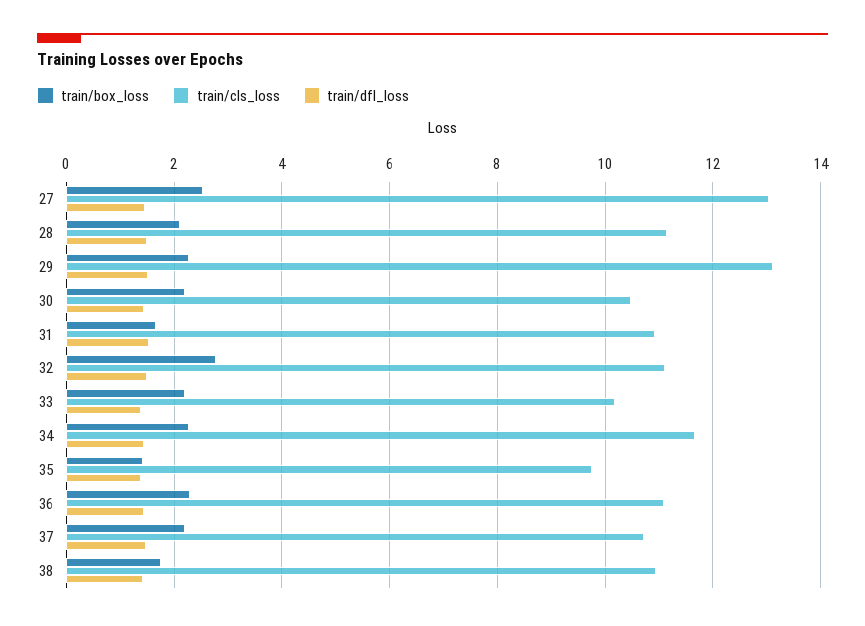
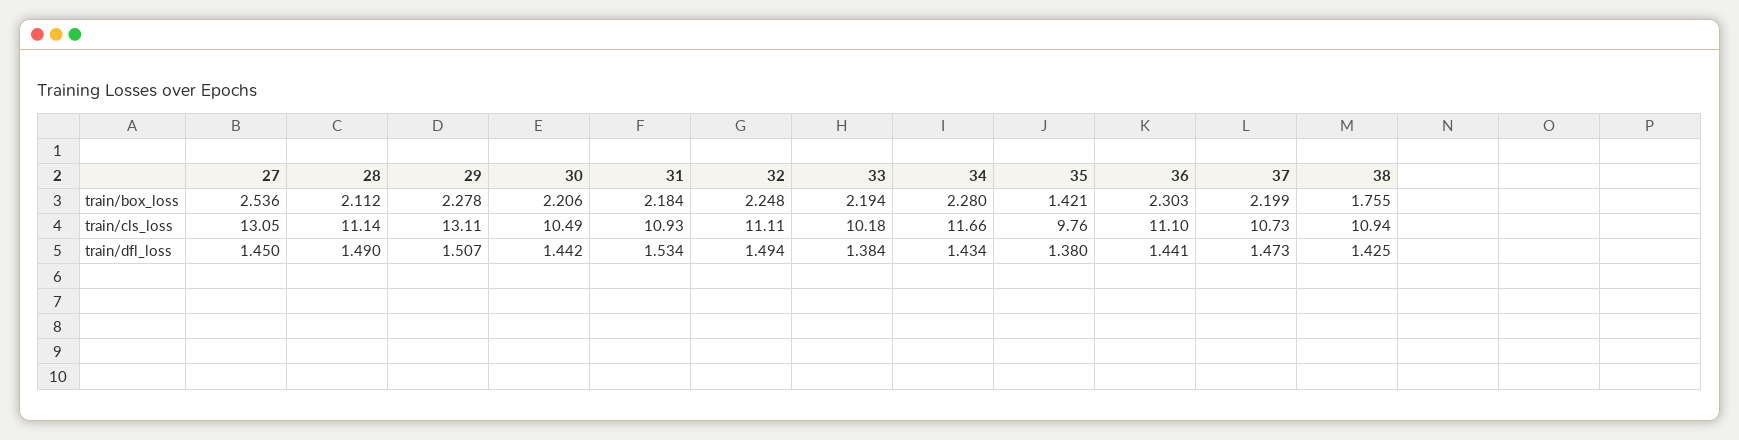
train/box_loss, 31: 1.6 -> 2.184
train/box_loss, 32: 2.8 -> 2.248

